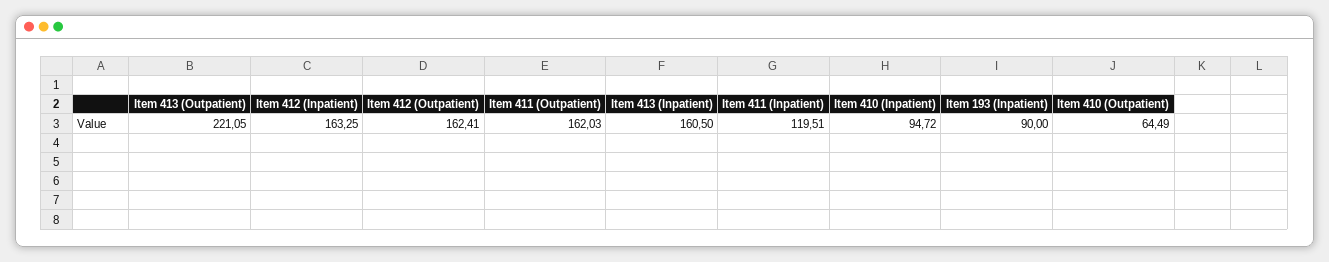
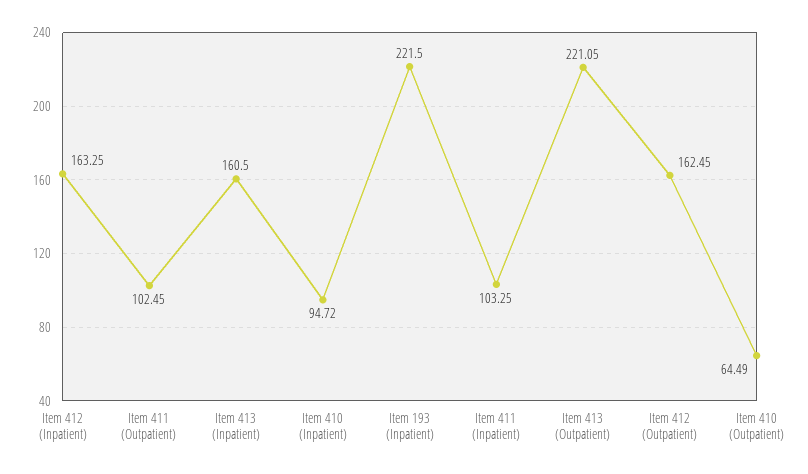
Item 412 (Outpatient): 162.41 -> 162.45
Item 411 (Outpatient): 162.03 -> 102.45
Item 411 (Inpatient): 119.51 -> 103.25
Item 193 (Inpatient): 90 -> 221.5

